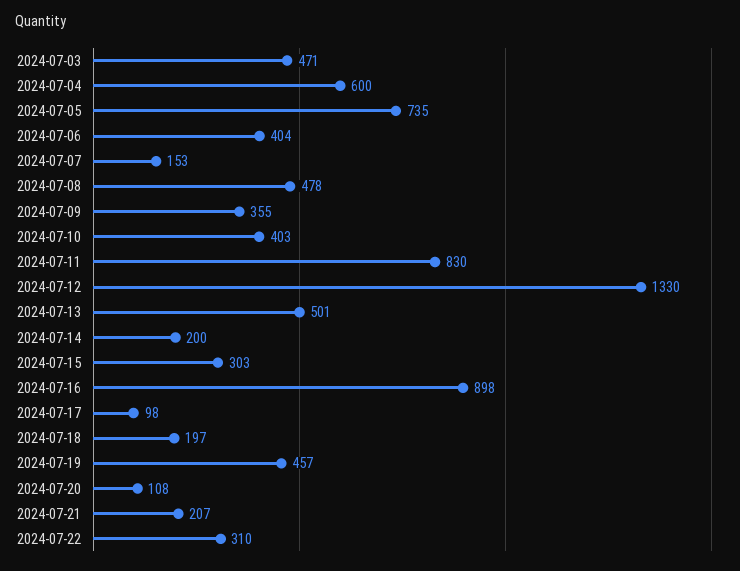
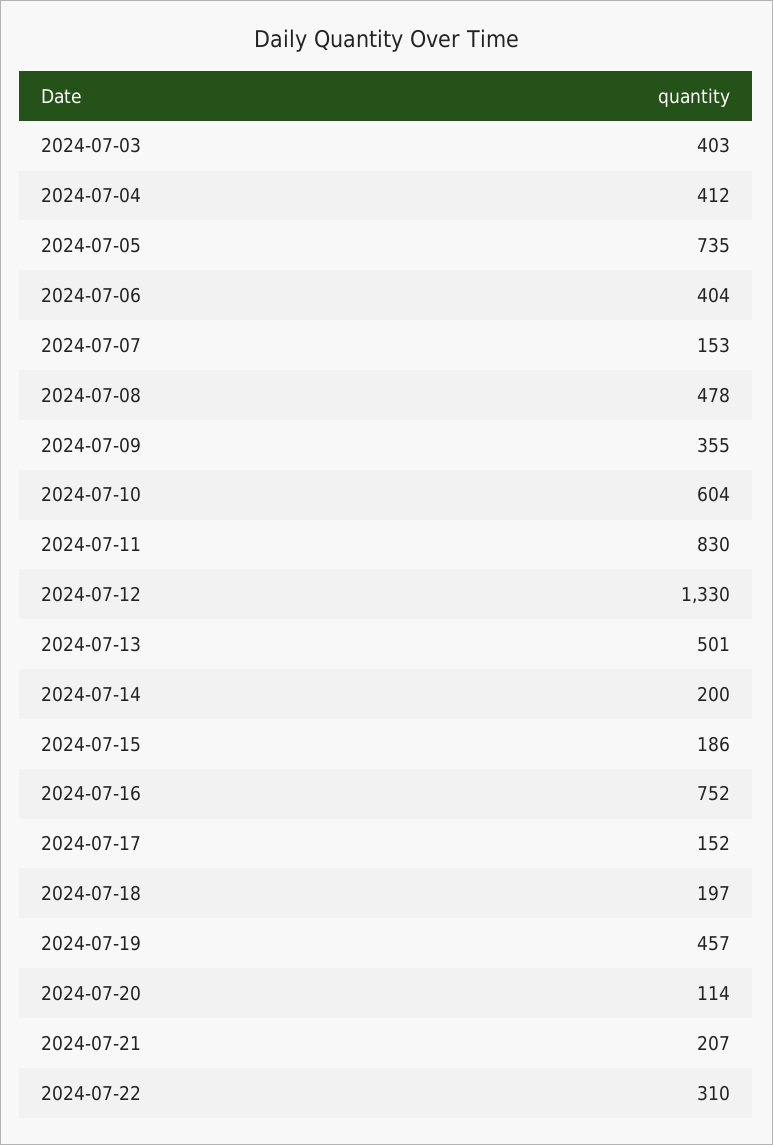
2024-07-03: 471 -> 403
2024-07-04: 600 -> 412
2024-07-10: 403 -> 604
2024-07-15: 303 -> 186
2024-07-16: 898 -> 752
2024-07-17: 98 -> 152
2024-07-20: 108 -> 114

